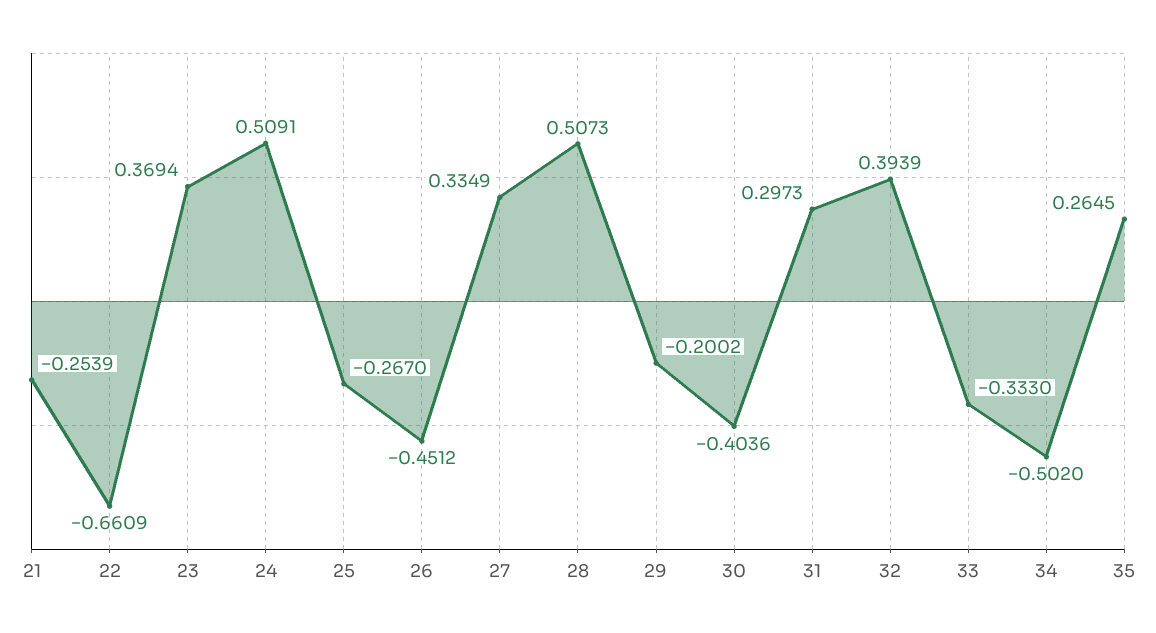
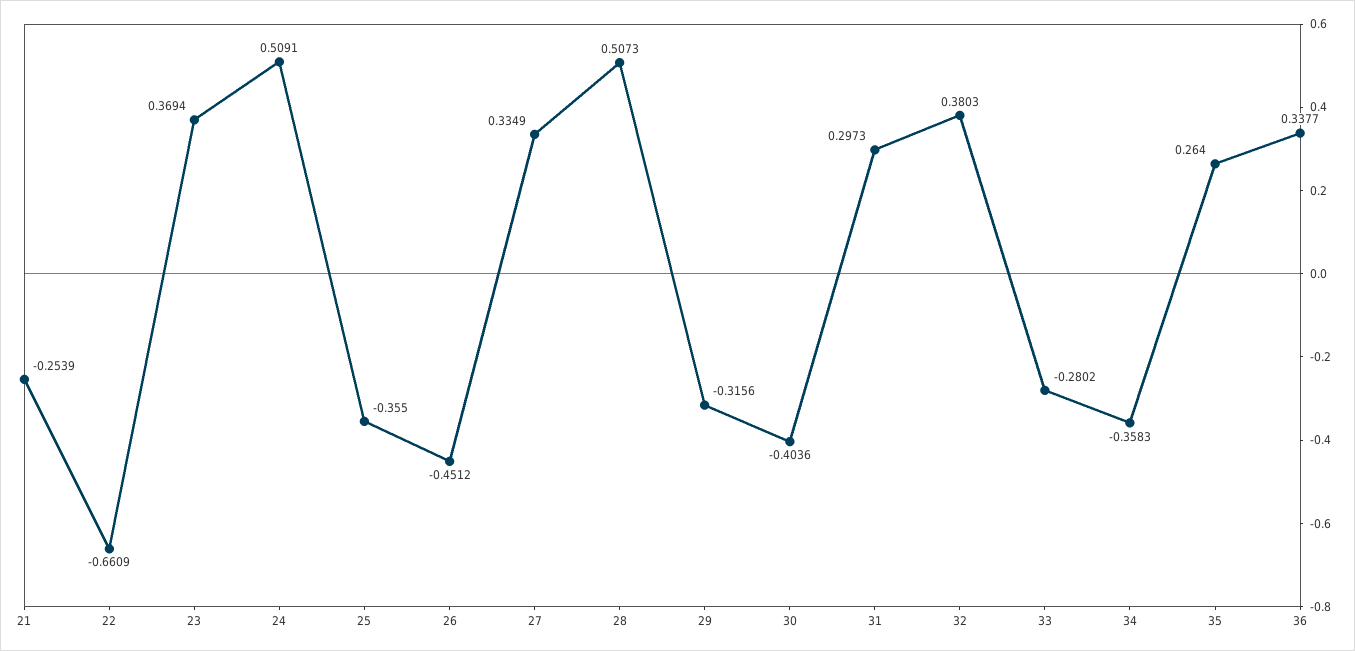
25: -0.267 -> -0.355
29: -0.2002 -> -0.3156
32: 0.3939 -> 0.3803
33: -0.333 -> -0.2802
34: -0.502 -> -0.3583
35: 0.2645 -> 0.264
36: none -> 0.3377

